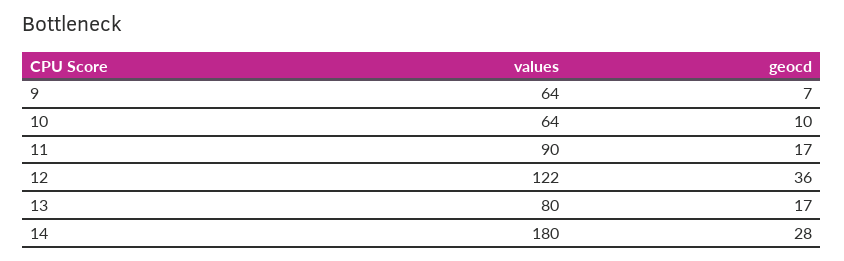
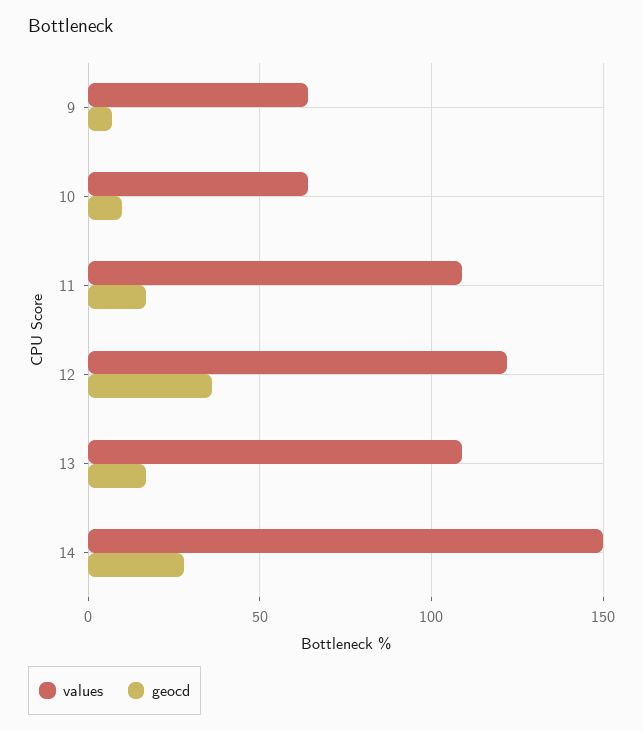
values, 11: 90 -> 110
values, 13: 80 -> 110
values, 14: 180 -> 150

